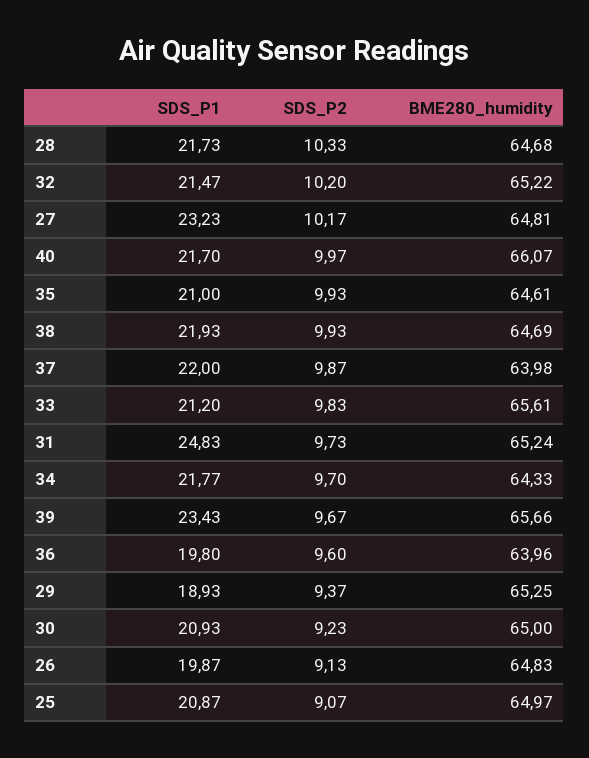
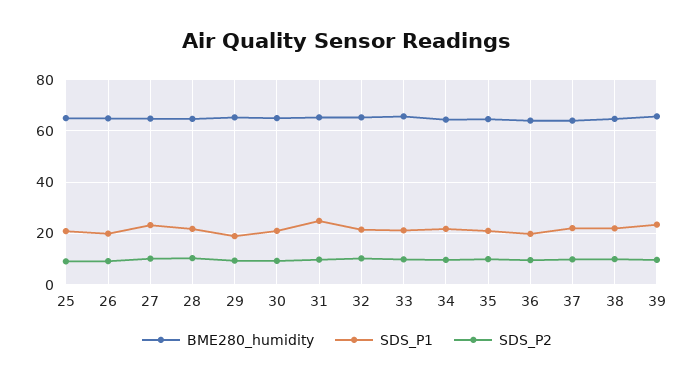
SDS_P1, 40: 21.7 -> none
SDS_P2, 40: 9.97 -> none
BME280_humidity, 40: 66.07 -> none

